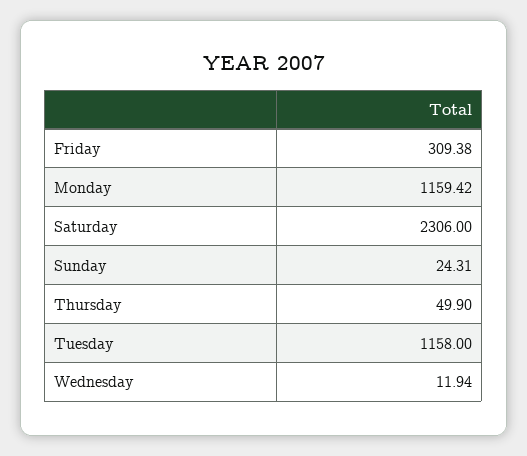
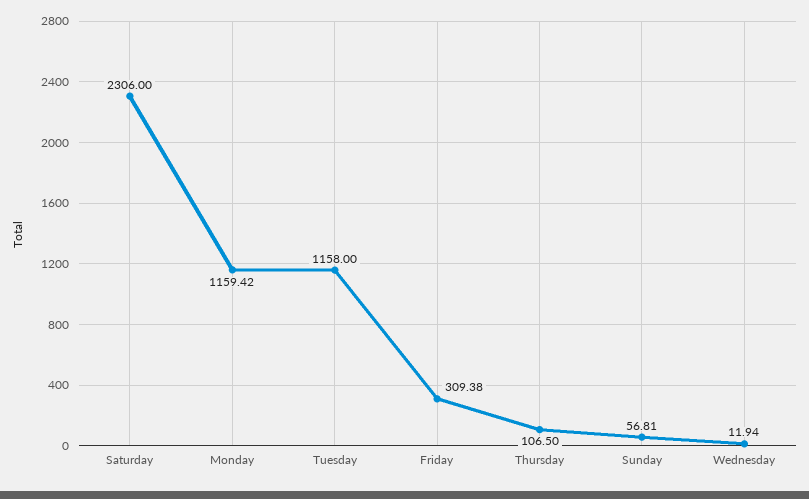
Sunday: 24.31 -> 56.81
Thursday: 49.9 -> 106.5

